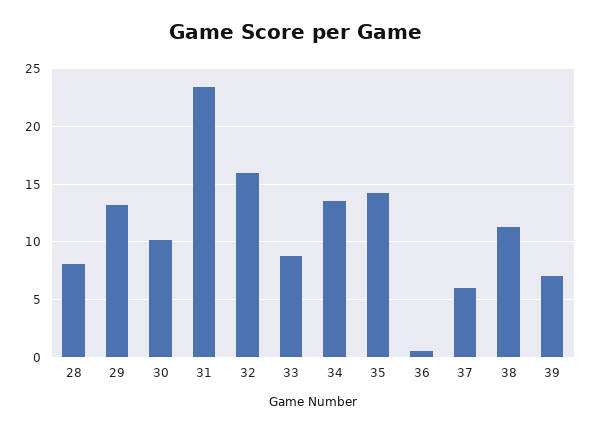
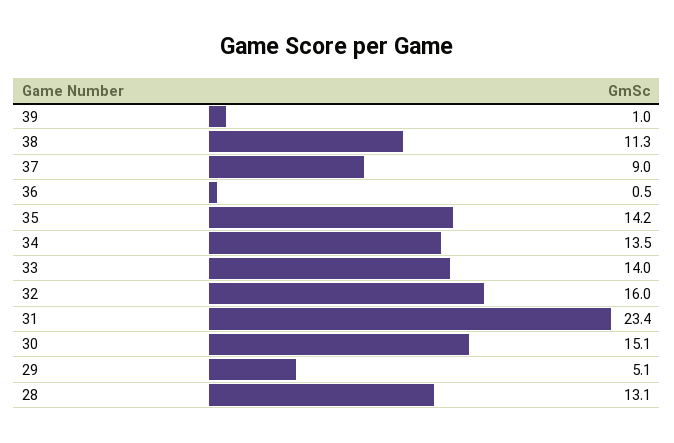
28: 8 -> 13.1
29: 13 -> 5.1
30: 10 -> 15.1
33: 9 -> 14
37: 6 -> 9
39: 7 -> 1

